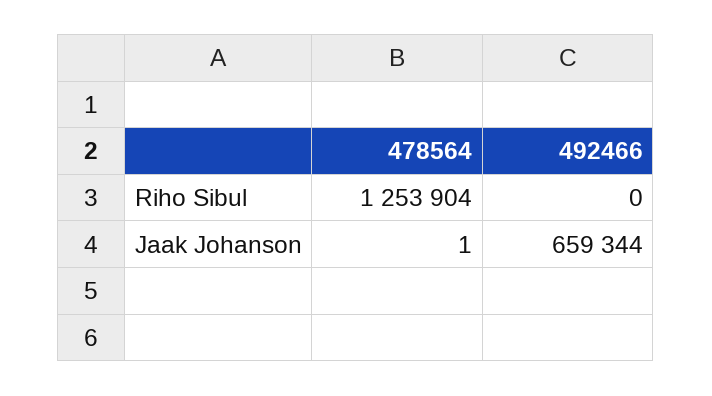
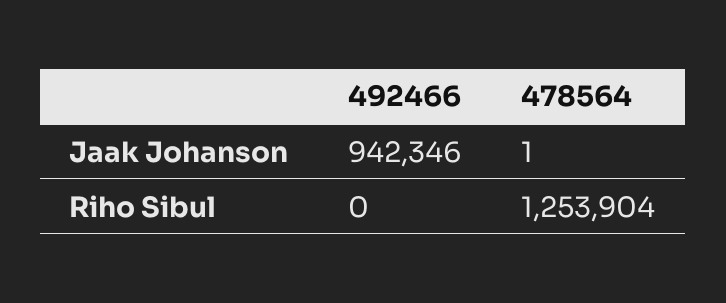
492466, Jaak Johanson: 659344 -> 942346

